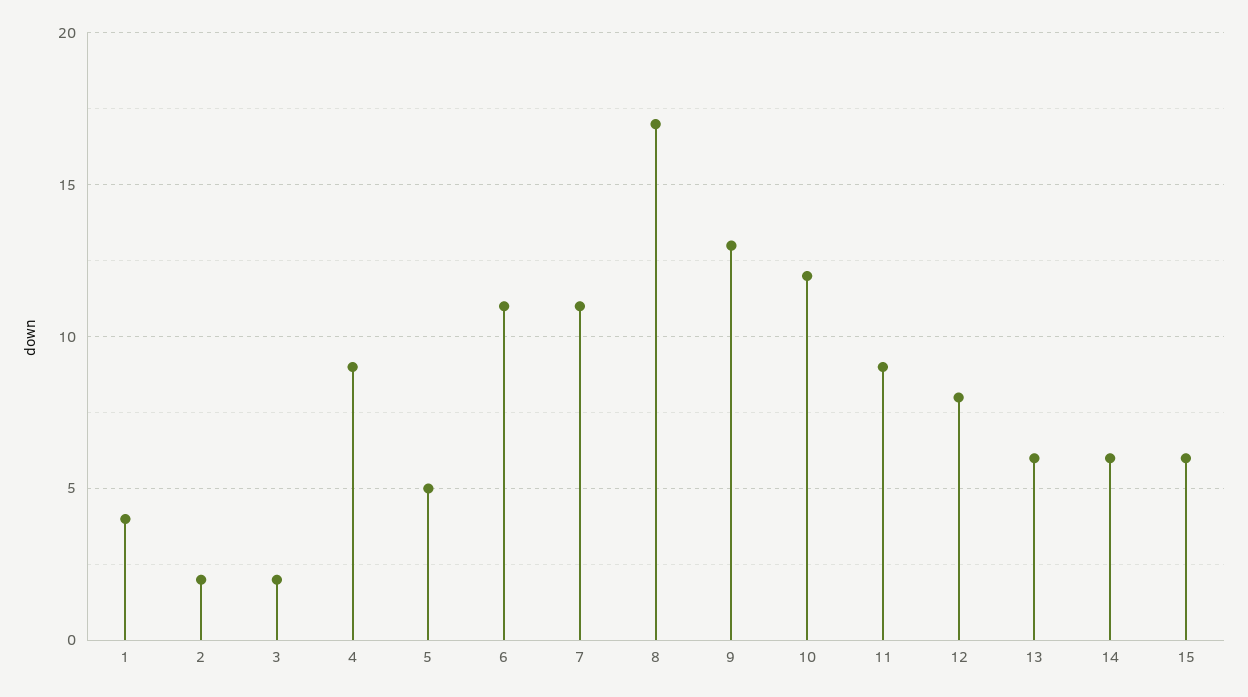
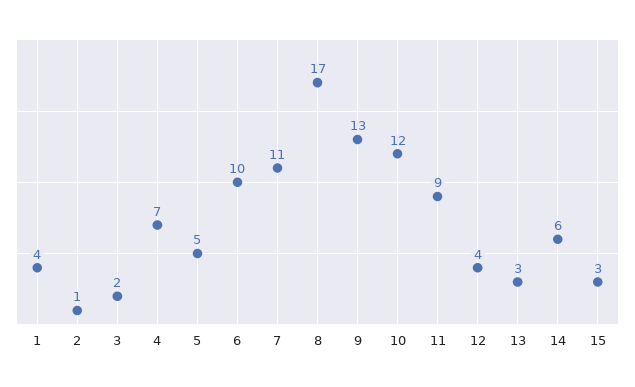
2: 2 -> 1
4: 9 -> 7
6: 11 -> 10
12: 8 -> 4
13: 6 -> 3
15: 6 -> 3

